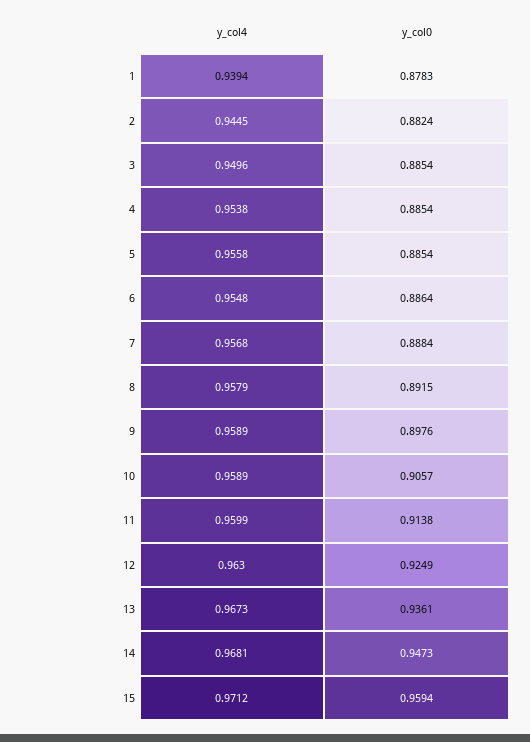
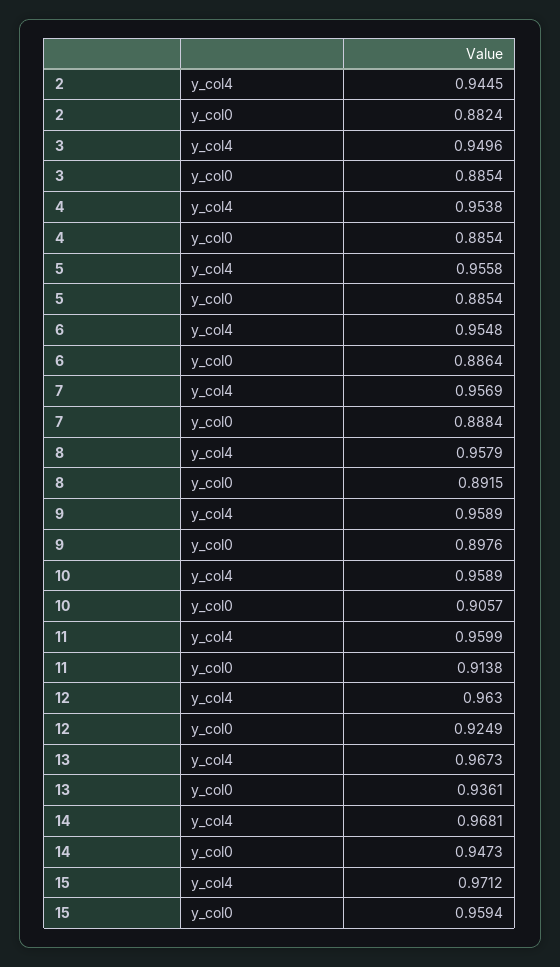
y_col4, 1: 0.9394 -> none
y_col0, 1: 0.8783 -> none
y_col4, 7: 0.9568 -> 0.9569

